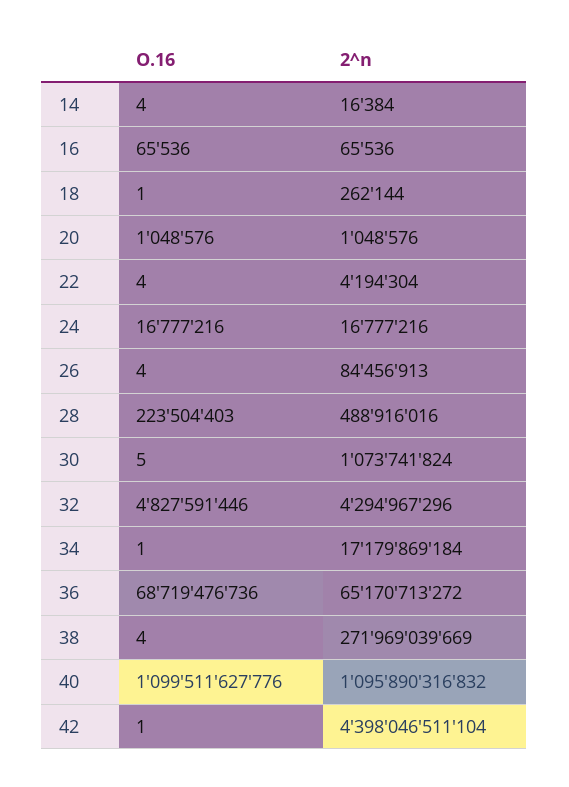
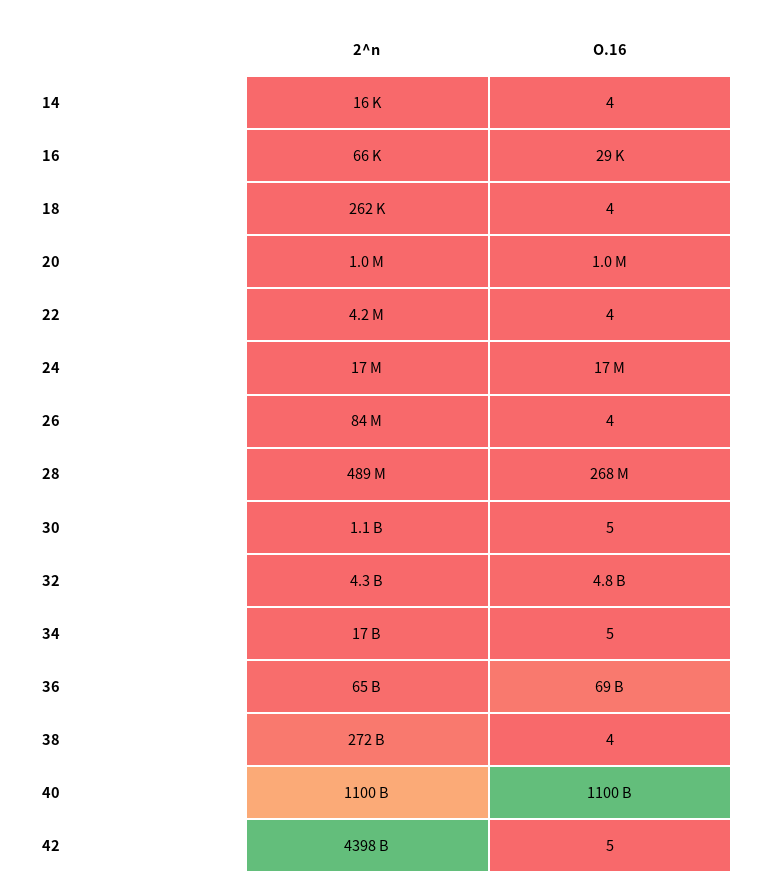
O.16, 16: 65536 -> 29000
O.16, 18: 1 -> 4
O.16, 28: 223504403 -> 268000000
O.16, 34: 1 -> 5
2^n, 40: 1095890316832 -> 1100000000000
O.16, 42: 1 -> 5

